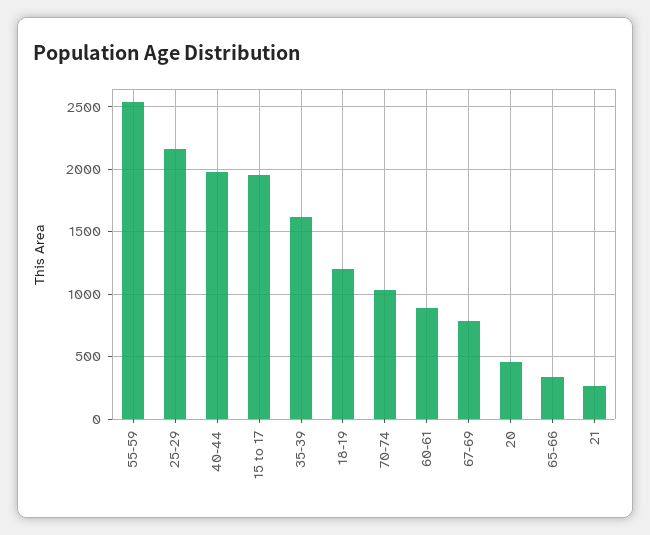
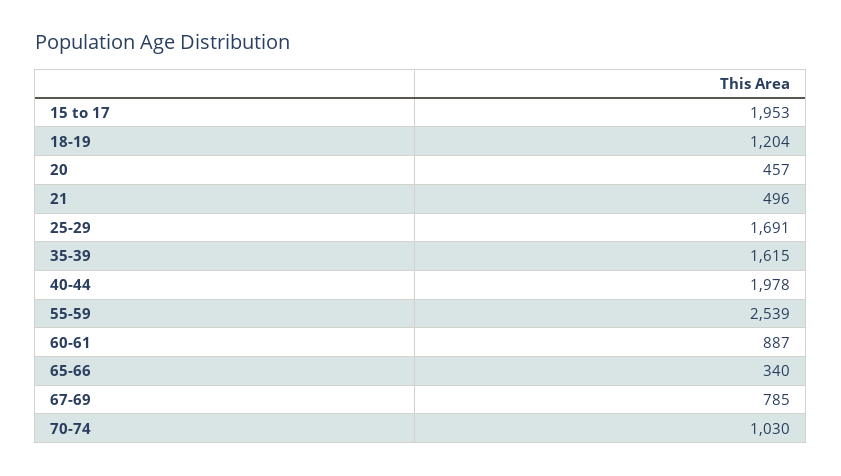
25-29: 2150 -> 1691
21: 250 -> 496

